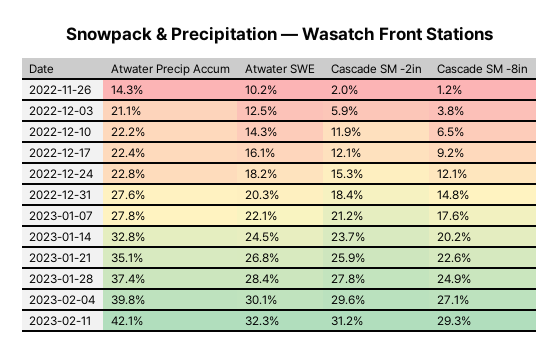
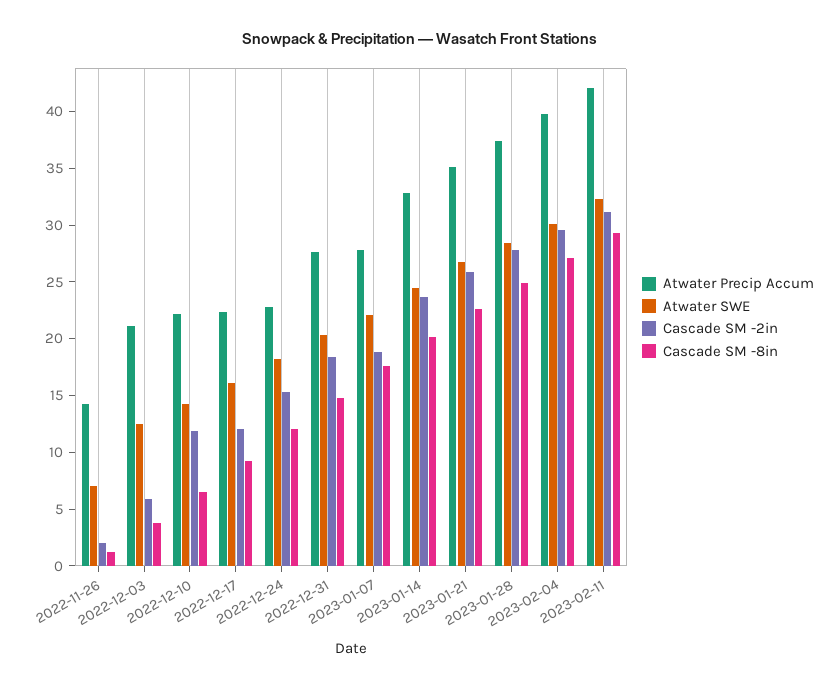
Atwater SWE, 2022-11-26: 10.2 -> 7
Cascade SM -2in, 2023-01-07: 21.2 -> 19

